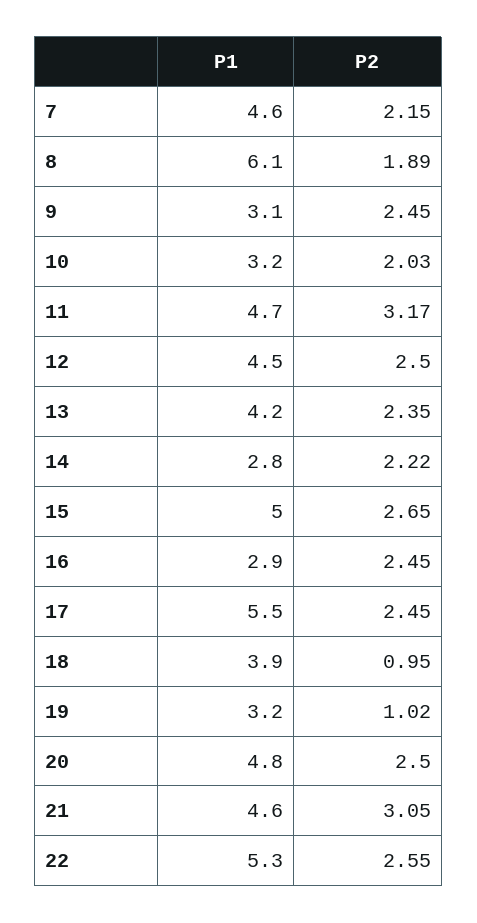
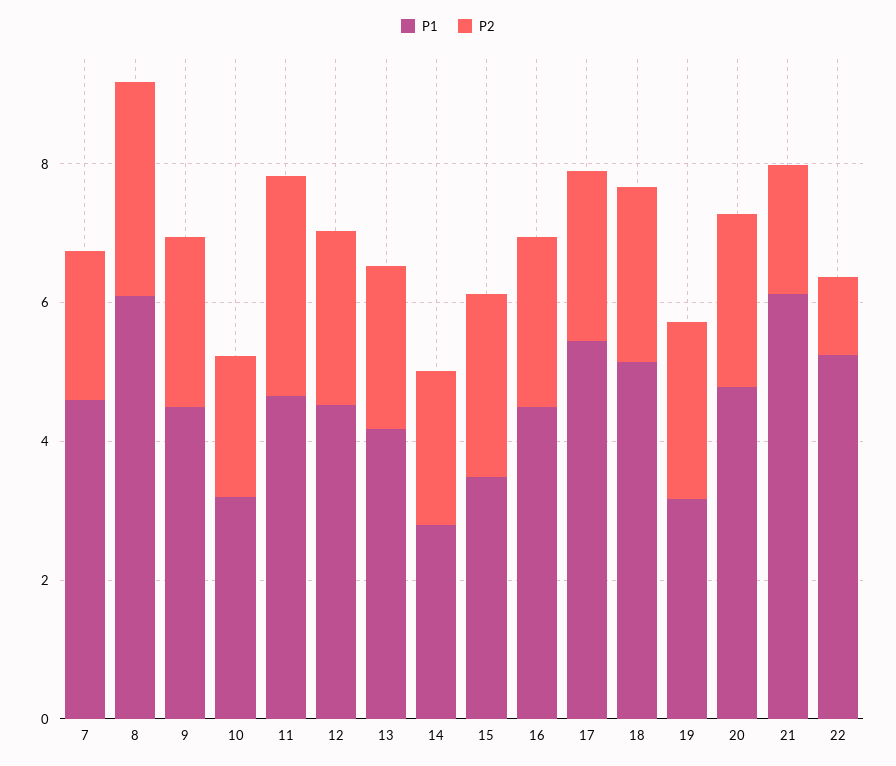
P2, 8: 1.89 -> 3
P1, 9: 3.1 -> 4.5
P1, 15: 5 -> 3.5
P1, 16: 2.9 -> 4.5
P1, 18: 3.9 -> 5
P2, 18: 0.95 -> 2.5
P2, 19: 1.02 -> 2.5
P1, 21: 4.6 -> 6
P2, 21: 3.05 -> 2
P2, 22: 2.55 -> 1

